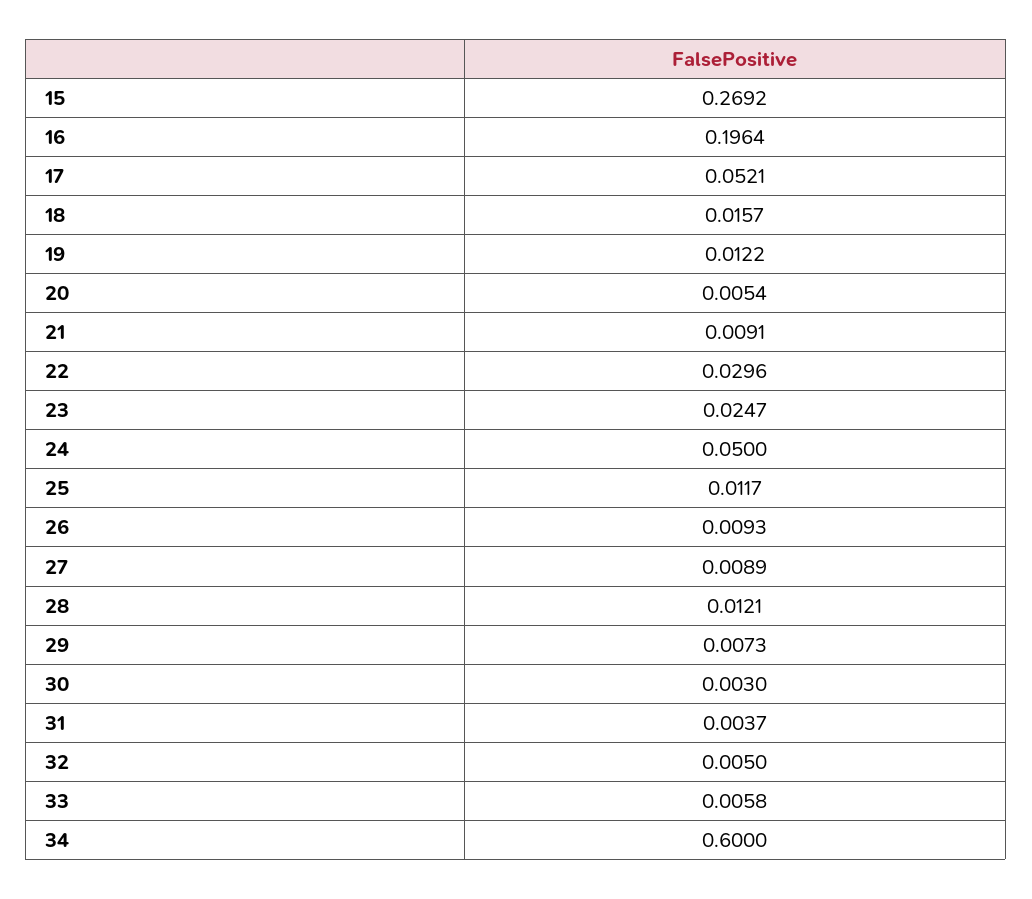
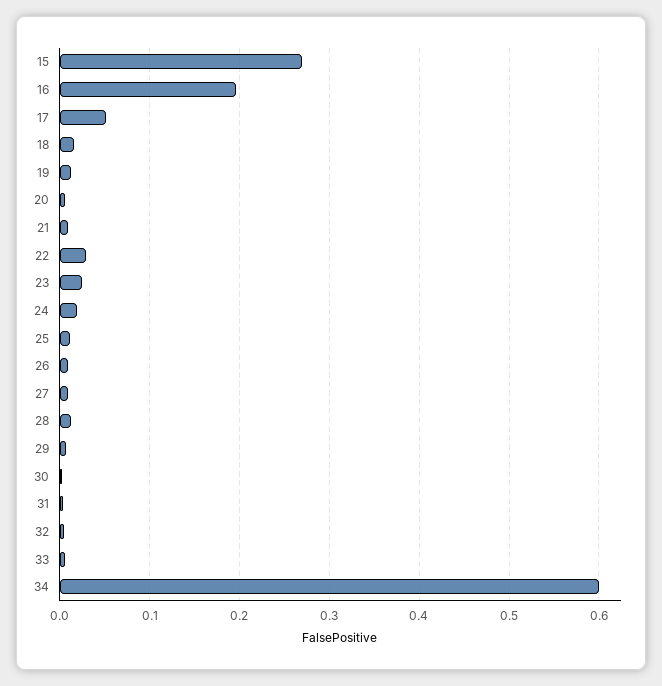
24: 0.05 -> 0.02

